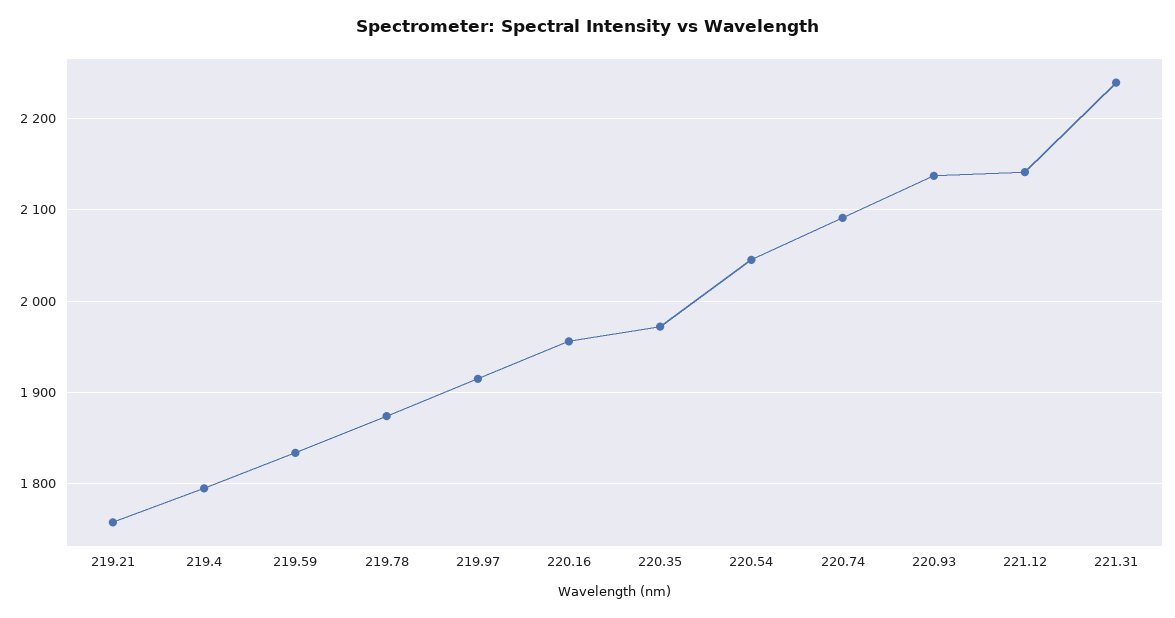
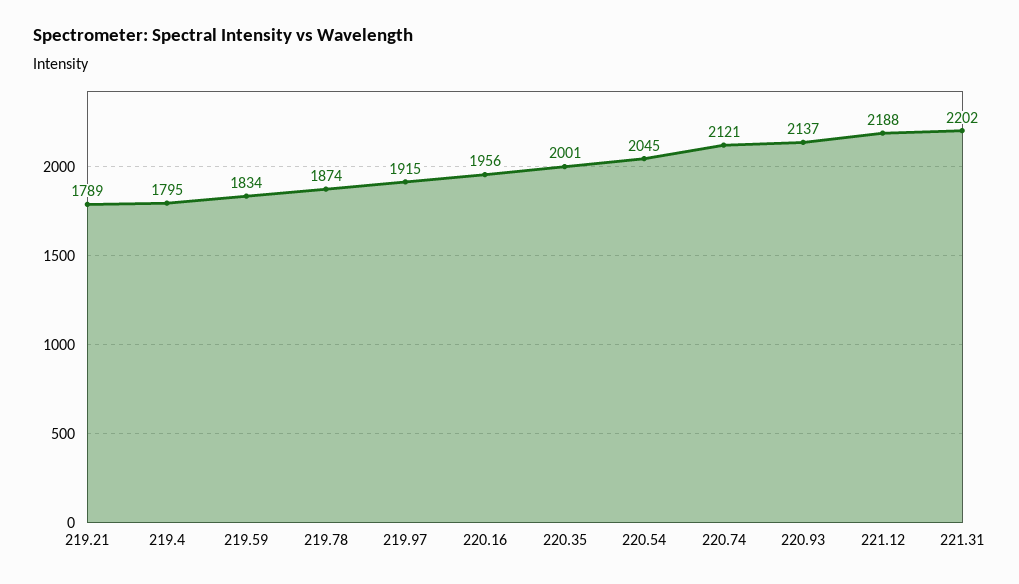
219.21: 1760 -> 1789
220.35: 1970 -> 2001
220.74: 2090 -> 2121
221.12: 2140 -> 2188
221.31: 2240 -> 2202

